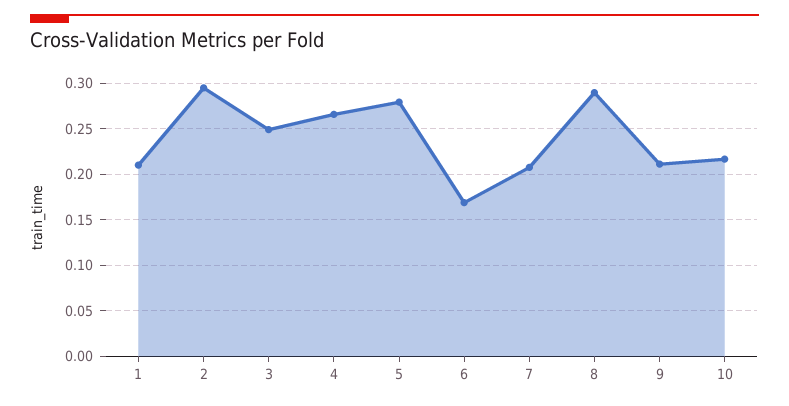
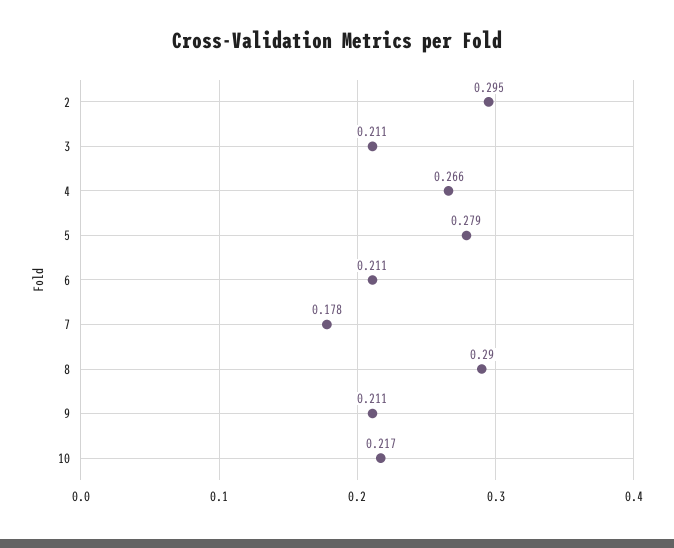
1: 0.21 -> none
3: 0.25 -> 0.211
6: 0.17 -> 0.211
7: 0.21 -> 0.178

